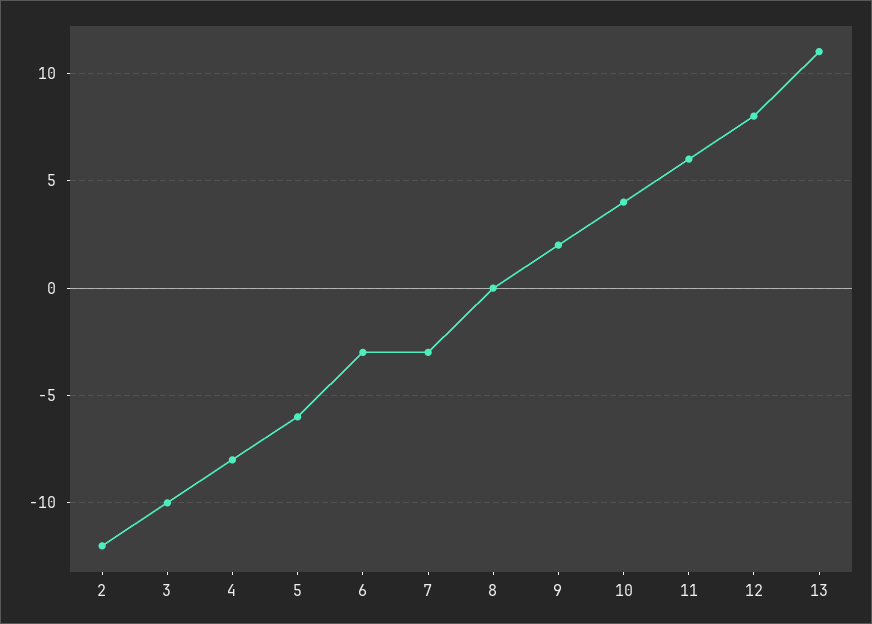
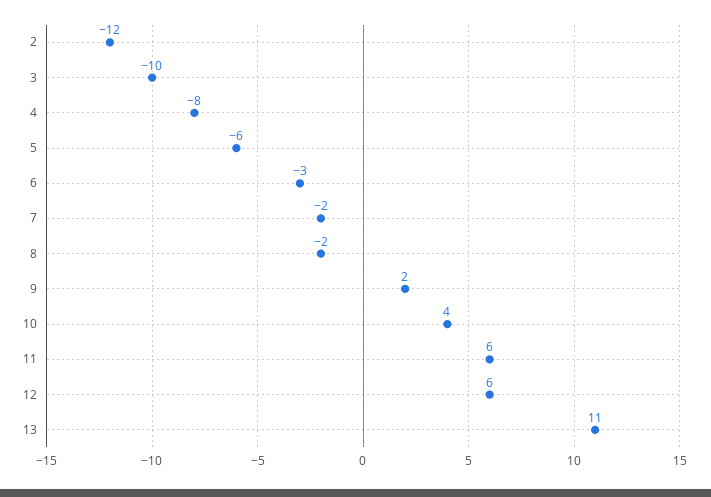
7: -3 -> -2
8: 0 -> -2
12: 8 -> 6

